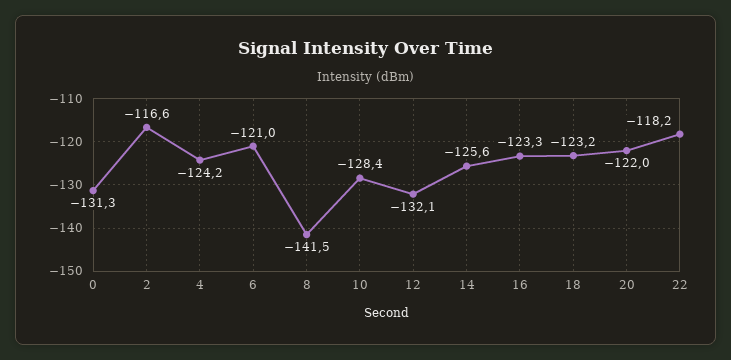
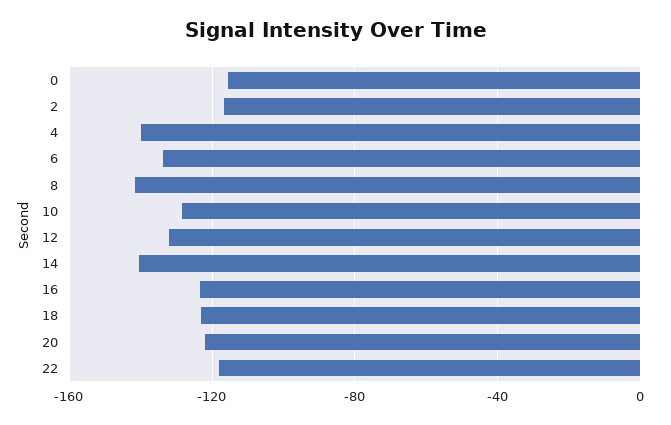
0: -131.3 -> -115
4: -124.2 -> -140
6: -121 -> -135
14: -125.6 -> -140

